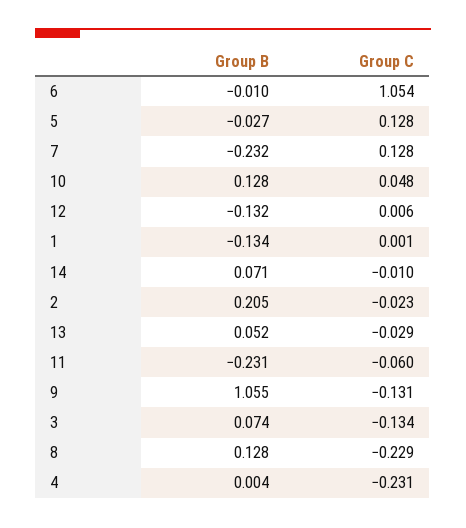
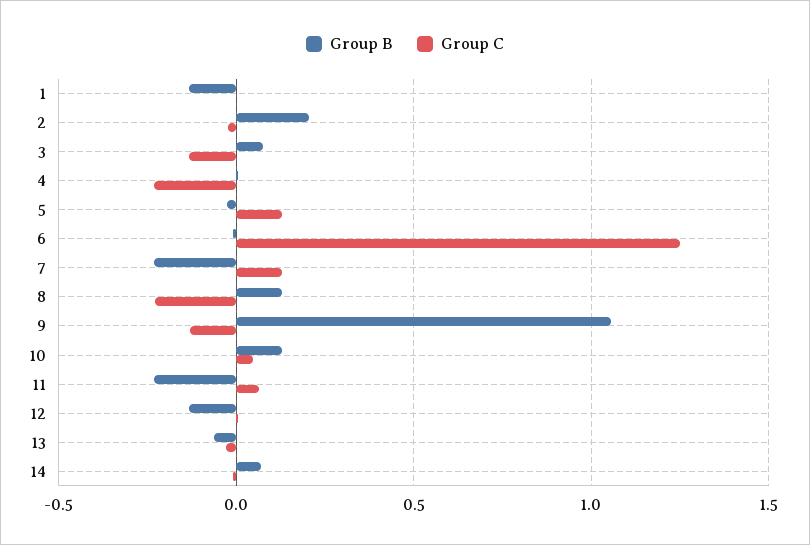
Group C, 6: 1.054 -> 1.25
Group B, 13: 0.052 -> -0.05
Group C, 11: -0.06 -> 0.05

